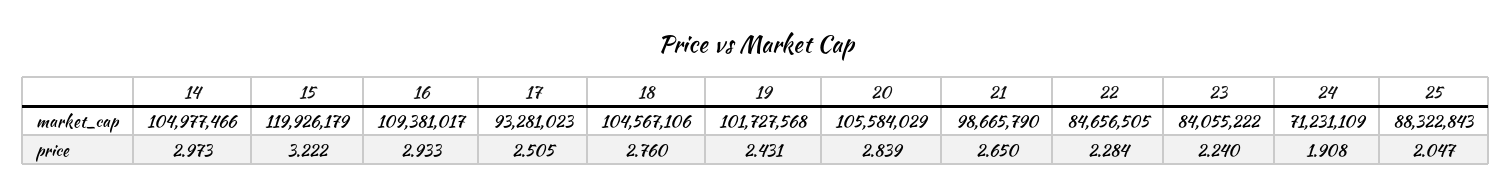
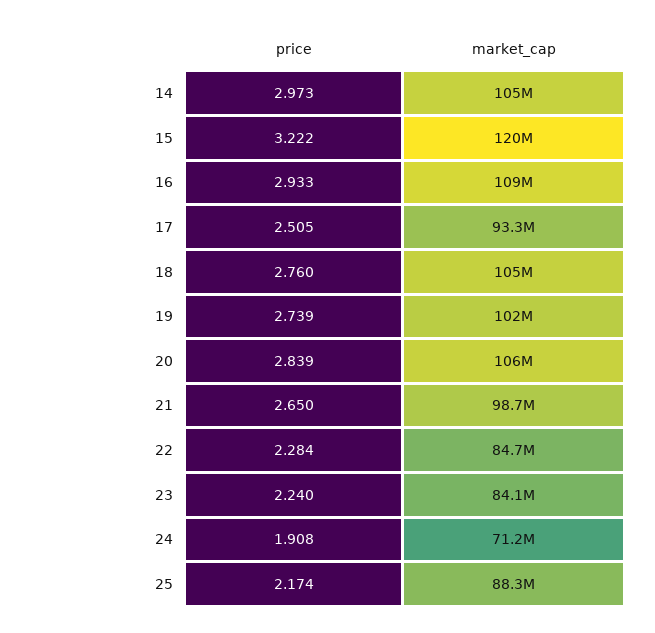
19, price: 2.431 -> 2.739
25, price: 2.047 -> 2.174

